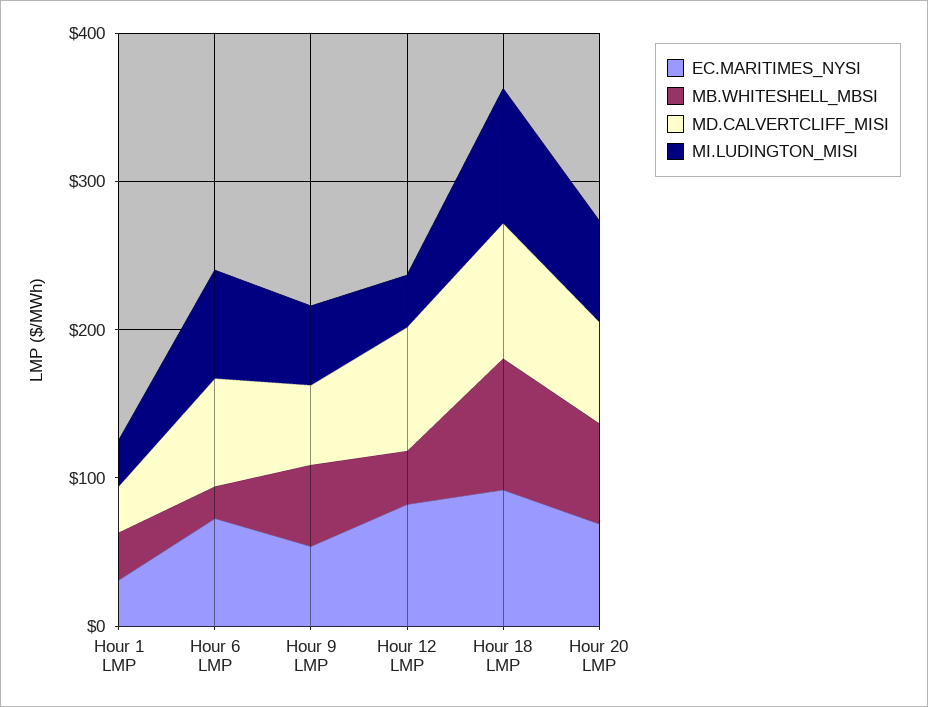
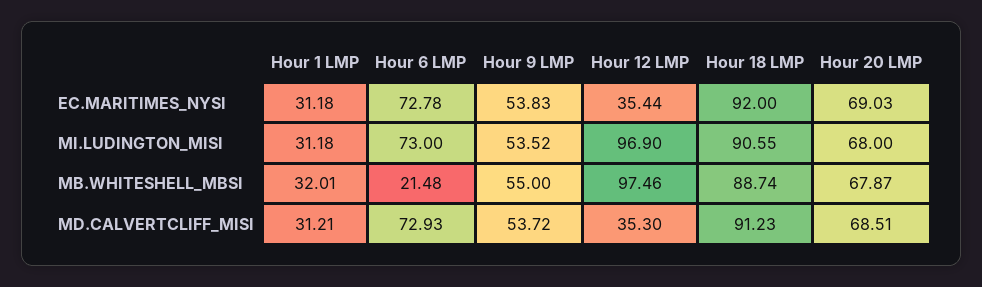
EC.MARITIMES_NYSI, Hour 12 LMP: 80 -> 35.44
MB.WHITESHELL_MBSI, Hour 12 LMP: 40 -> 97.46
MD.CALVERTCLIFF_MISI, Hour 12 LMP: 80 -> 35.3
MI.LUDINGTON_MISI, Hour 12 LMP: 40 -> 96.9

